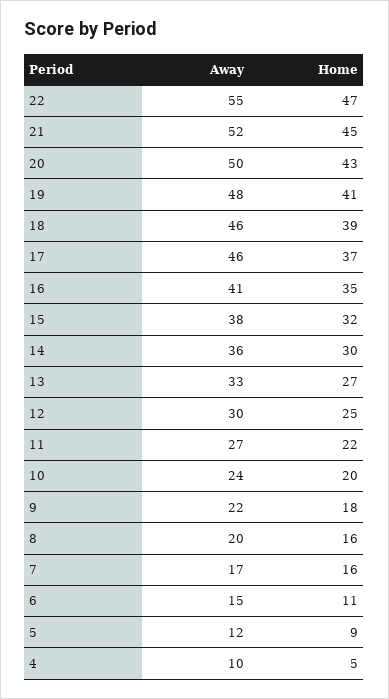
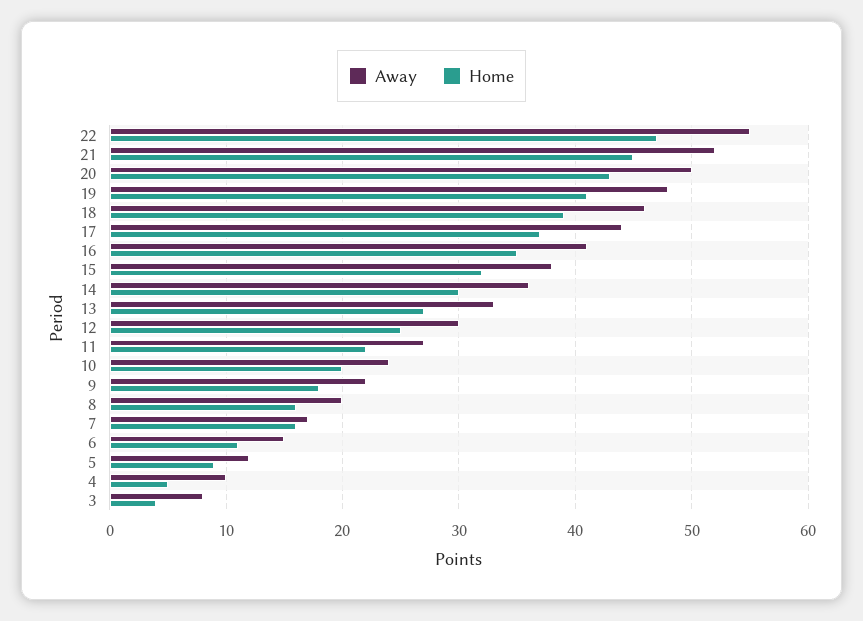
Away, 17: 46 -> 44
Away, 3: none -> 8
Home, 3: none -> 4

